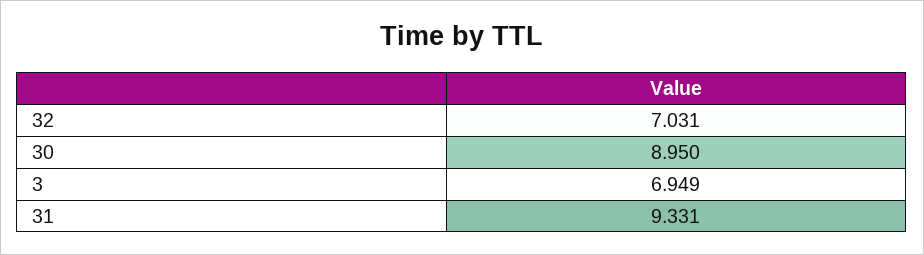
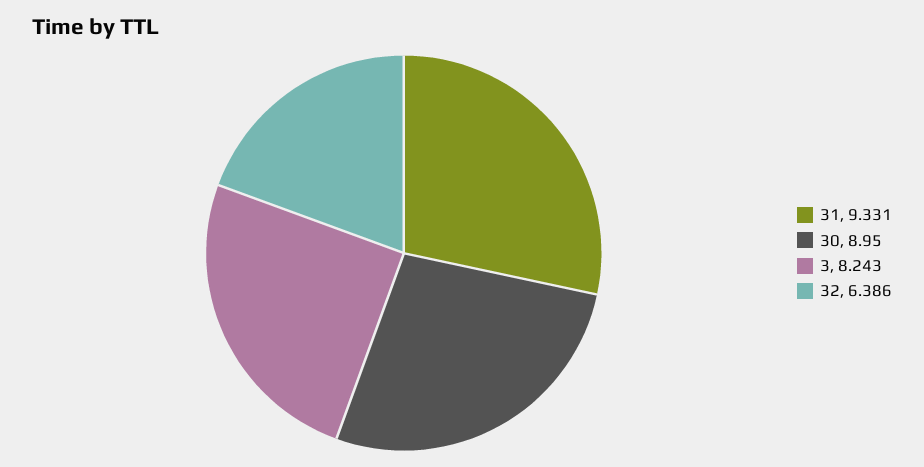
32: 7.031 -> 6.386
3: 6.949 -> 8.243

